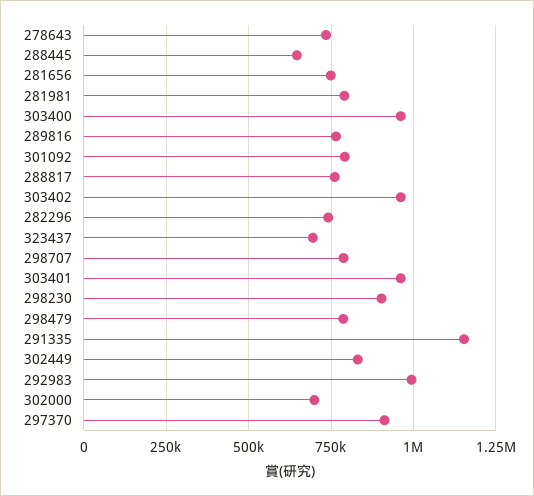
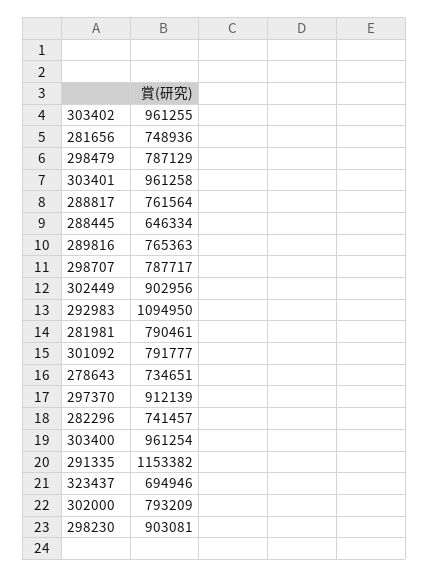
302449: 825000 -> 902956
292983: 1000000 -> 1094950
302000: 700000 -> 793209

